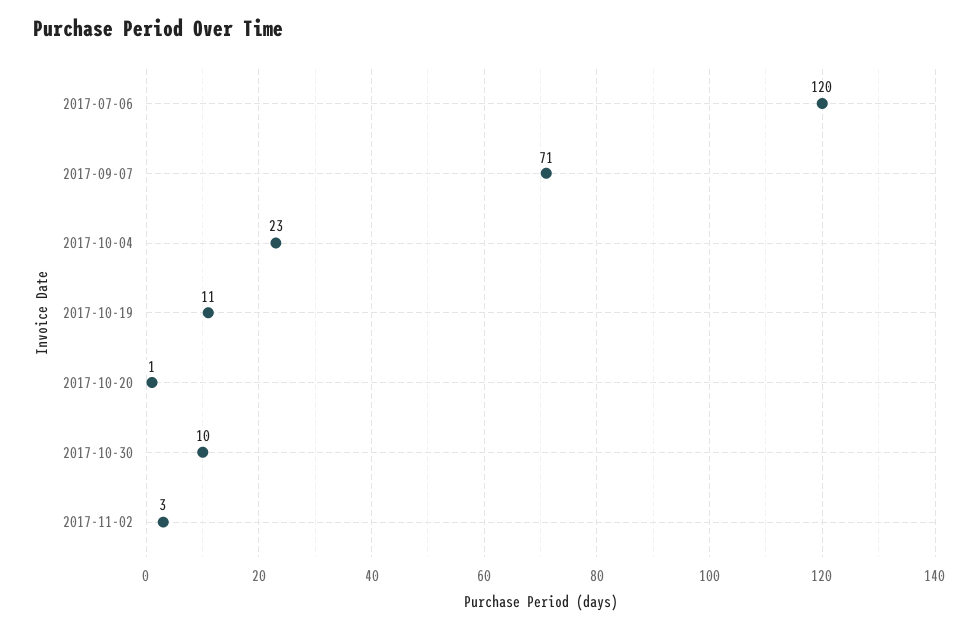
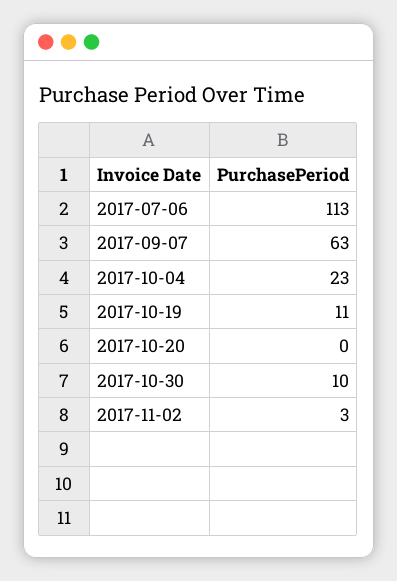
2017-07-06: 120 -> 113
2017-09-07: 71 -> 63
2017-10-20: 1 -> 0

